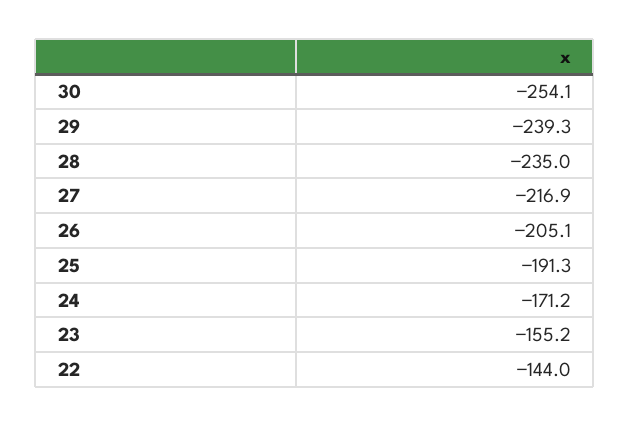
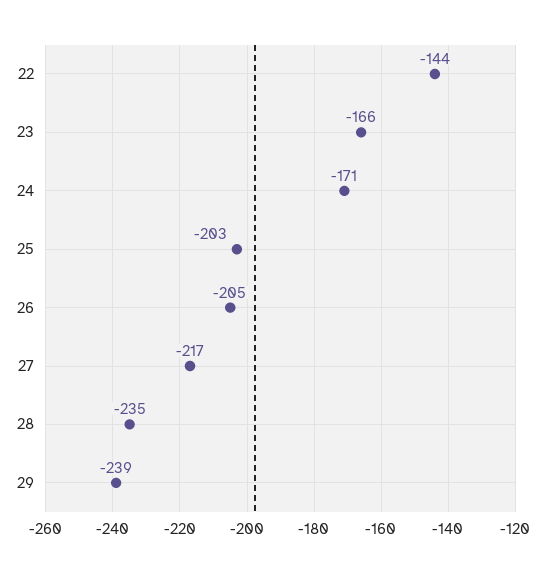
30: -254.1 -> none
25: -191.3 -> -203
23: -155.2 -> -166

